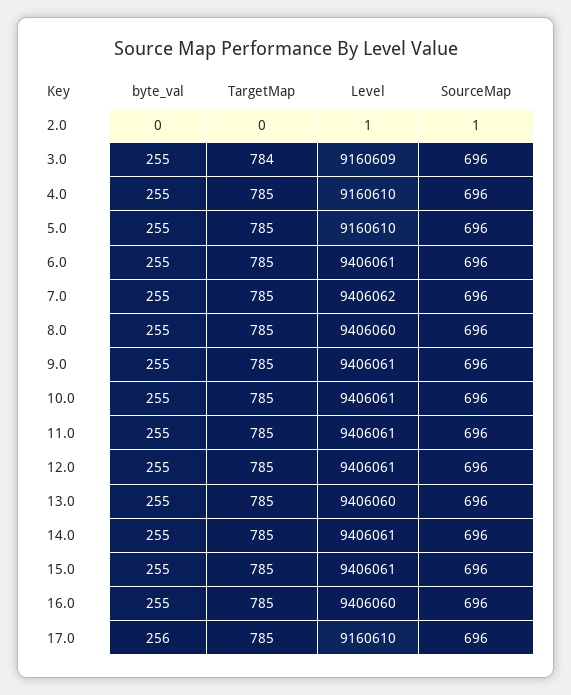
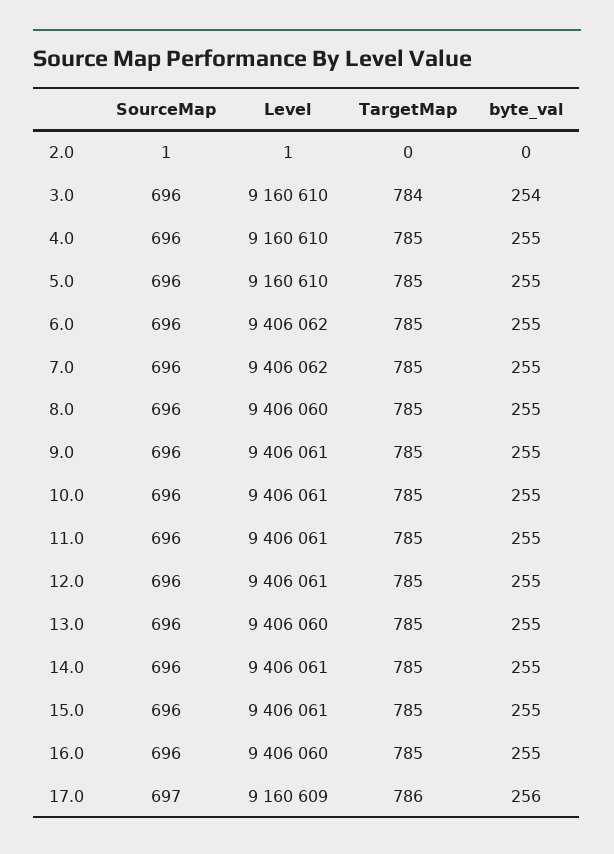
byte_val, 3.0: 255 -> 254
Level, 3.0: 9160609 -> 9160610
Level, 6.0: 9406061 -> 9406062
TargetMap, 17.0: 785 -> 786
Level, 17.0: 9160610 -> 9160609
SourceMap, 17.0: 696 -> 697

